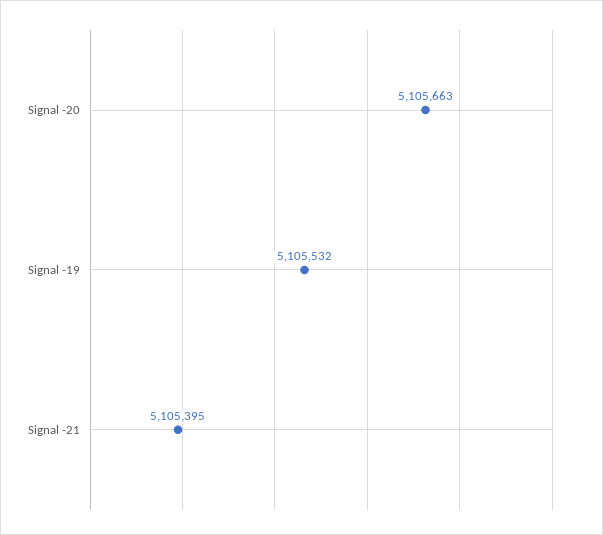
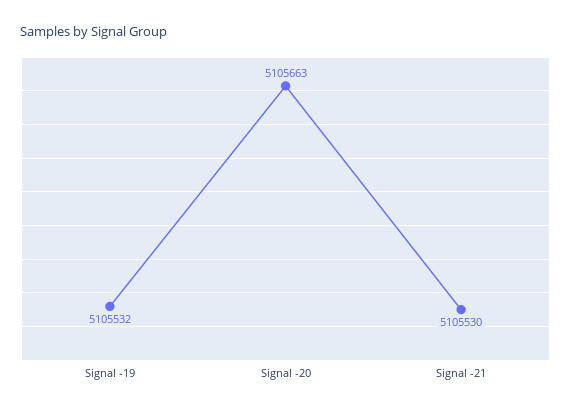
Signal -21: 5105395 -> 5105530

